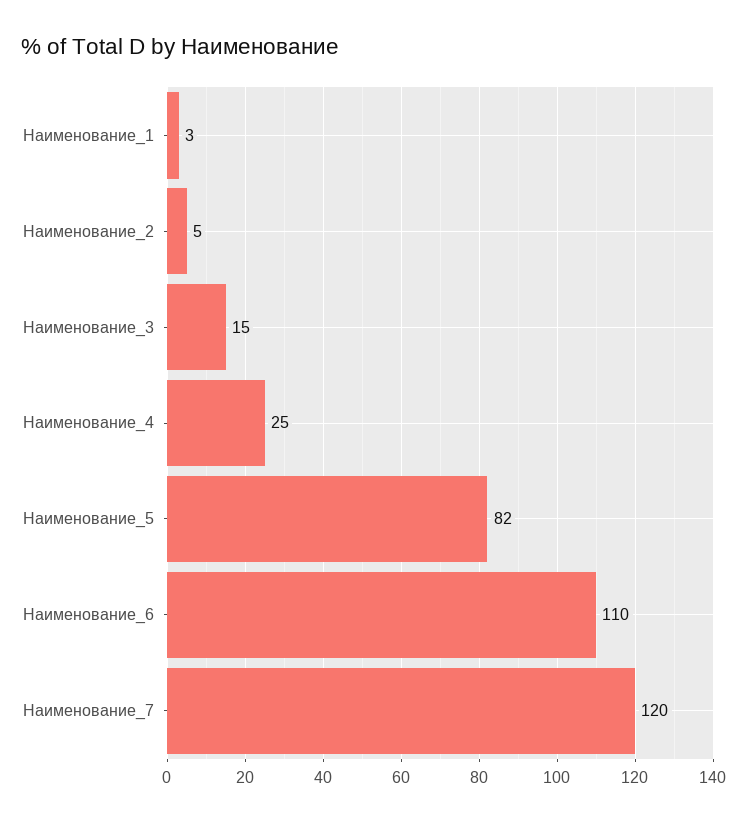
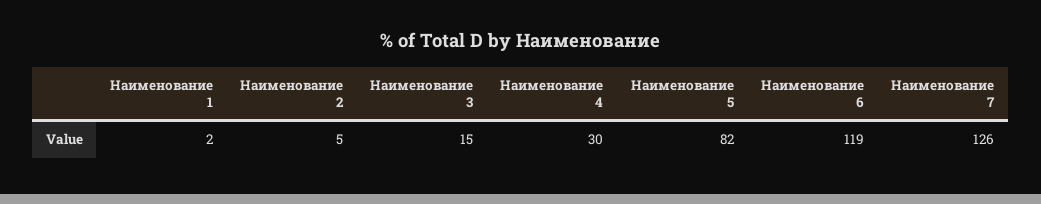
Наименование_1: 3 -> 2
Наименование_4: 25 -> 30
Наименование_6: 110 -> 119
Наименование_7: 120 -> 126

